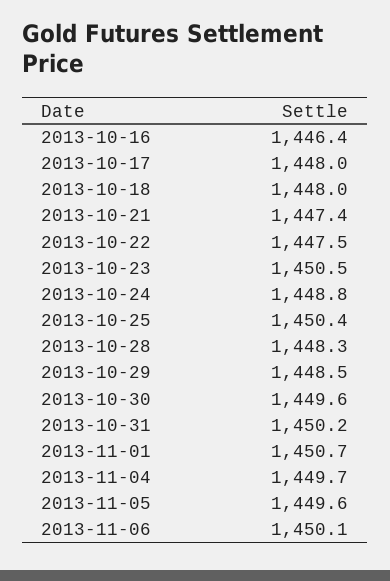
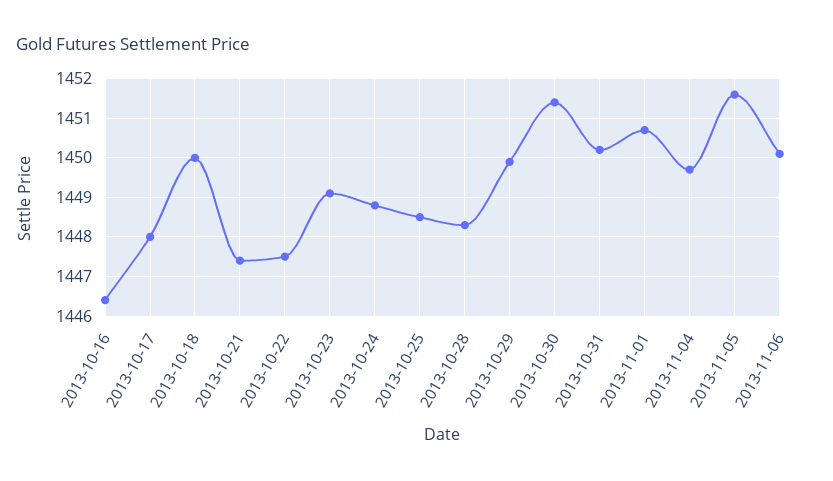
2013-10-18: 1448 -> 1450
2013-10-23: 1450.5 -> 1449
2013-10-25: 1450.4 -> 1448.5
2013-10-29: 1448.5 -> 1450
2013-10-30: 1449.6 -> 1451.5
2013-11-05: 1449.6 -> 1451.5

